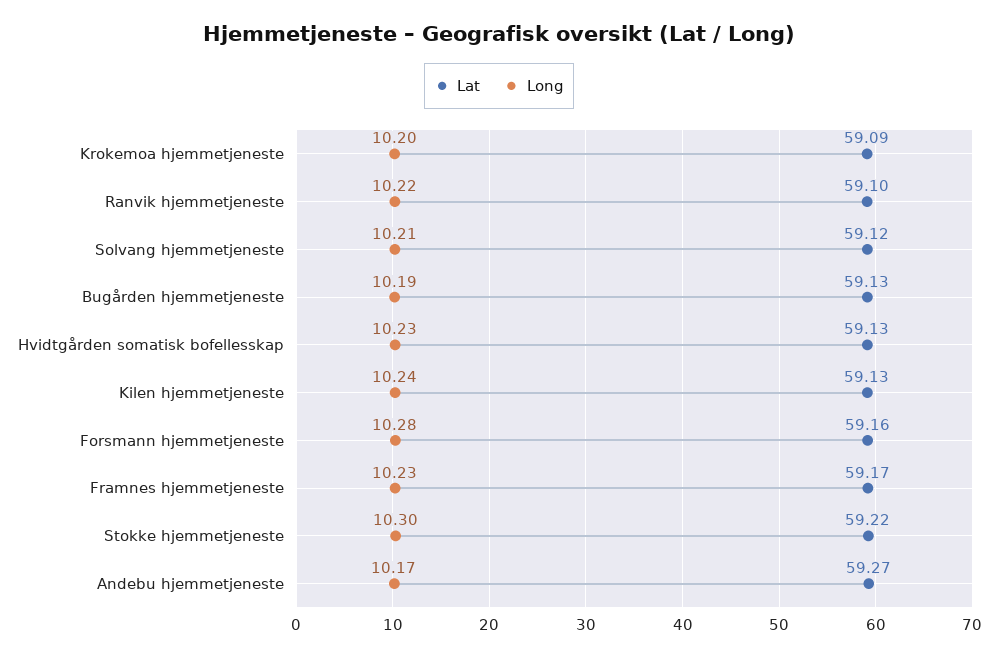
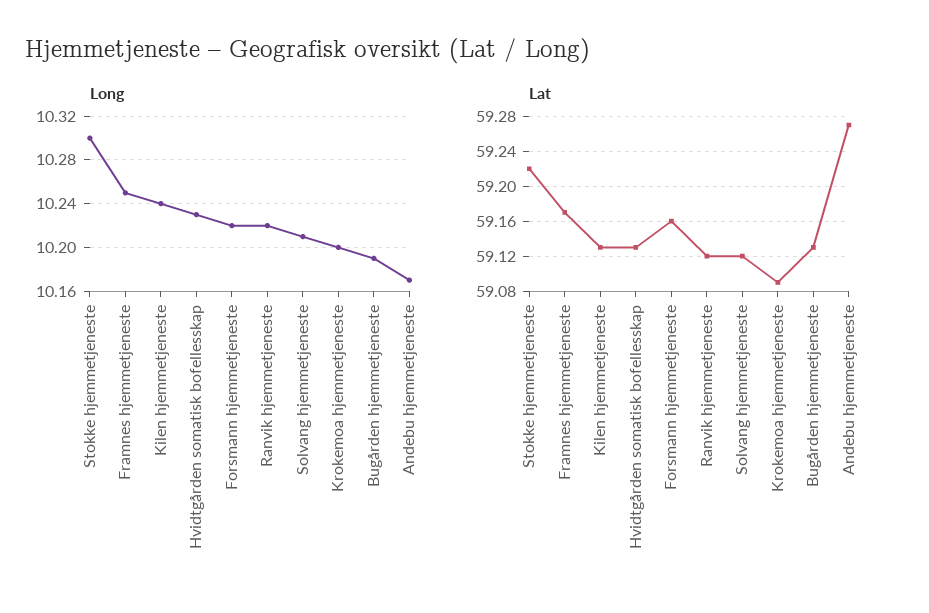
Lat, Ranvik hjemmetjeneste: 59.1 -> 59.12
Long, Forsmann hjemmetjeneste: 10.28 -> 10.22
Long, Framnes hjemmetjeneste: 10.23 -> 10.25

